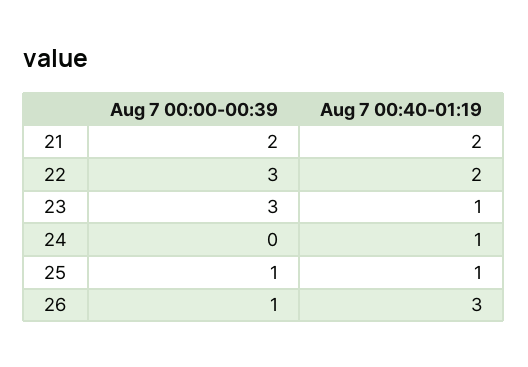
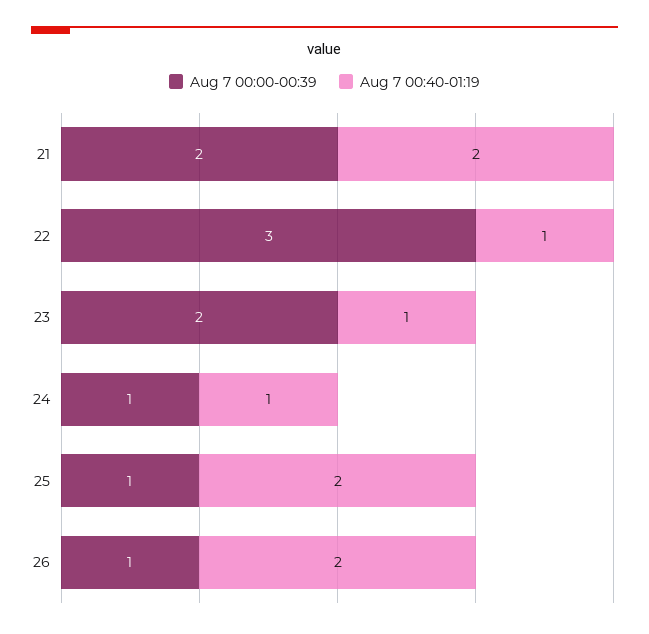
Aug 7 00:40-01:19, 22: 2 -> 1
Aug 7 00:00-00:39, 23: 3 -> 2
Aug 7 00:00-00:39, 24: 0 -> 1
Aug 7 00:40-01:19, 25: 1 -> 2
Aug 7 00:40-01:19, 26: 3 -> 2

